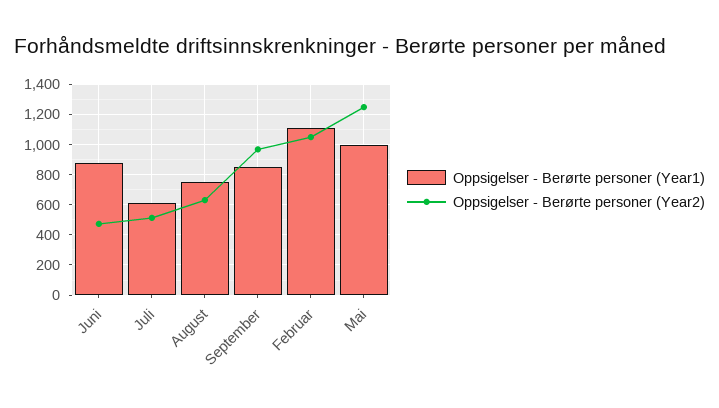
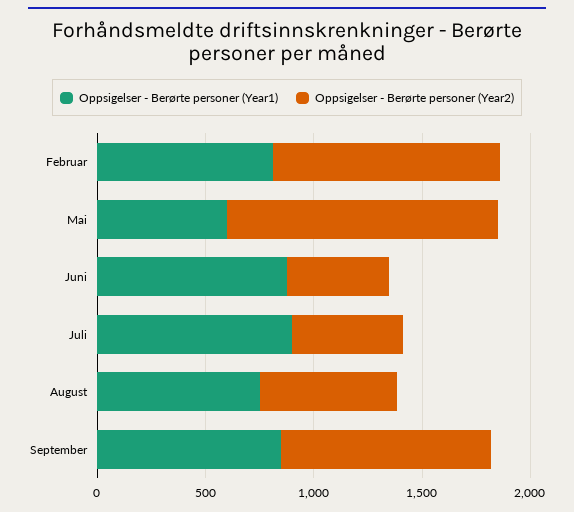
Oppsigelser - Berørte personer (Year1), Juli: 600 -> 900
Oppsigelser - Berørte personer (Year1), Februar: 1100 -> 800
Oppsigelser - Berørte personer (Year1), Mai: 1000 -> 600

